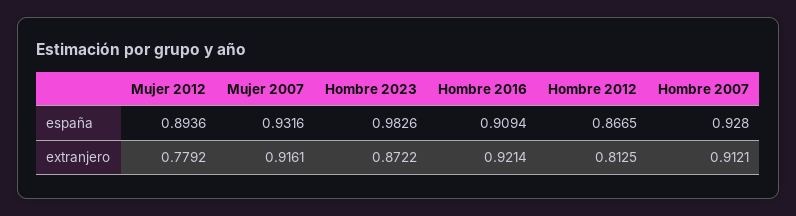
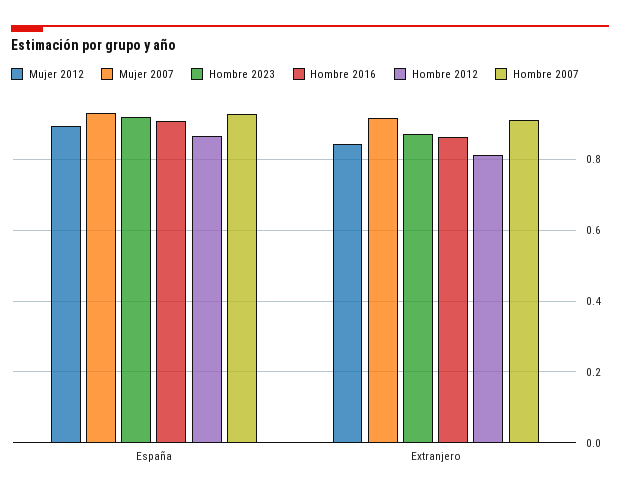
Hombre 2023, españa: 0.9826 -> 0.92
Mujer 2012, extranjero: 0.7792 -> 0.84
Hombre 2016, extranjero: 0.9214 -> 0.86

